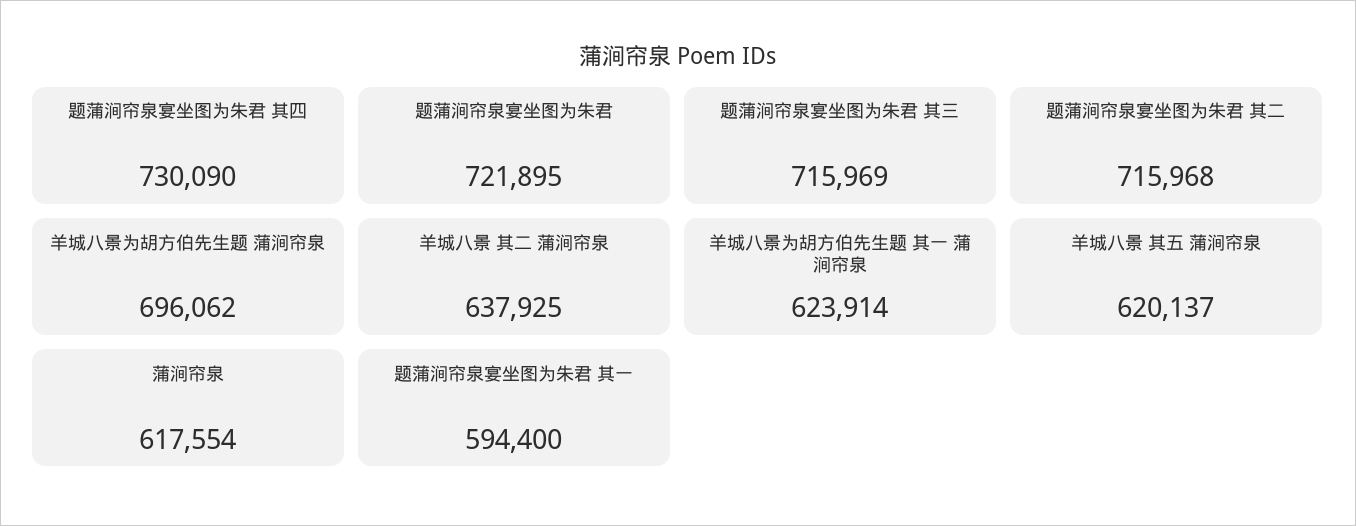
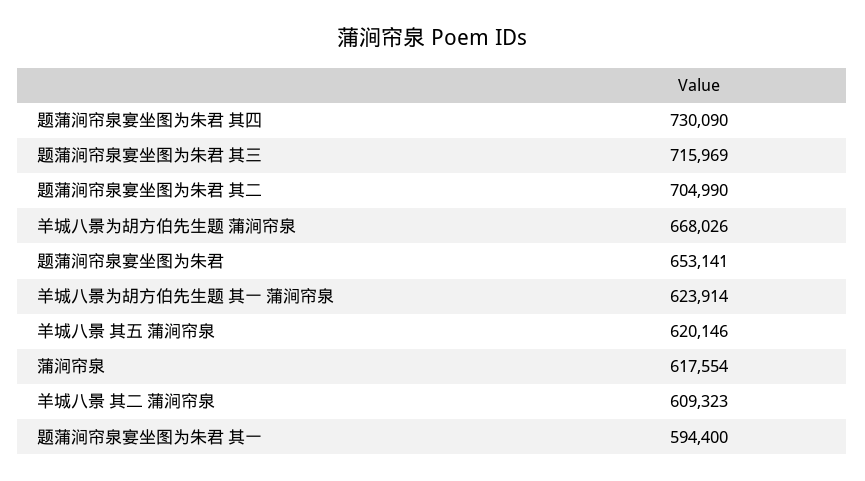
题蒲涧帘泉宴坐图为朱君: 721895 -> 653141
题蒲涧帘泉宴坐图为朱君 其二: 715968 -> 704990
羊城八景为胡方伯先生题 蒲涧帘泉: 696062 -> 668026
羊城八景 其二 蒲涧帘泉: 637925 -> 609323
羊城八景 其五 蒲涧帘泉: 620137 -> 620146

